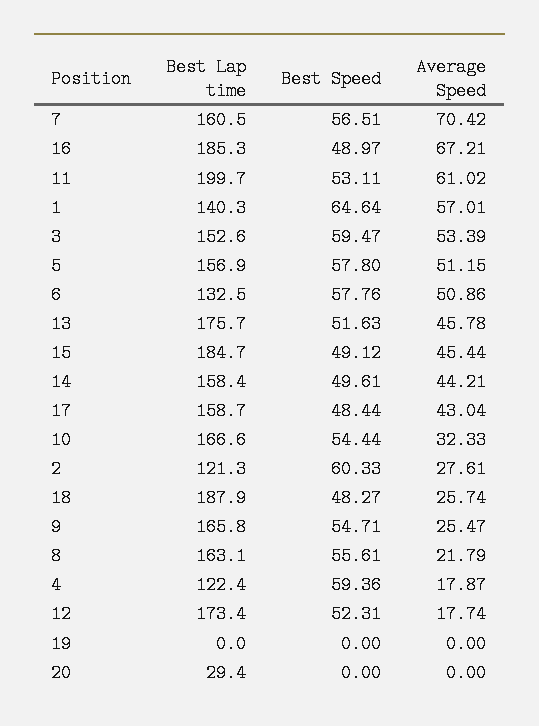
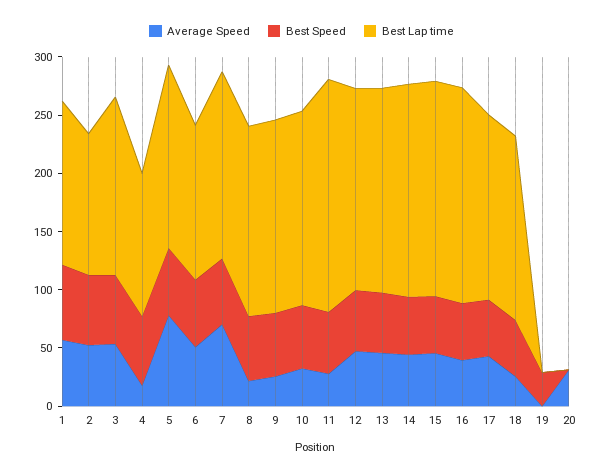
Average Speed, 16: 67.21 -> 40
Average Speed, 11: 61.02 -> 30
Average Speed, 5: 51.15 -> 80
Best Lap time, 14: 158.4 -> 180
Average Speed, 2: 27.61 -> 50
Best Lap time, 18: 187.9 -> 160
Average Speed, 12: 17.74 -> 50
Best Speed, 19: 0 -> 30
Best Lap time, 20: 29.4 -> 0
Average Speed, 20: 0 -> 30

